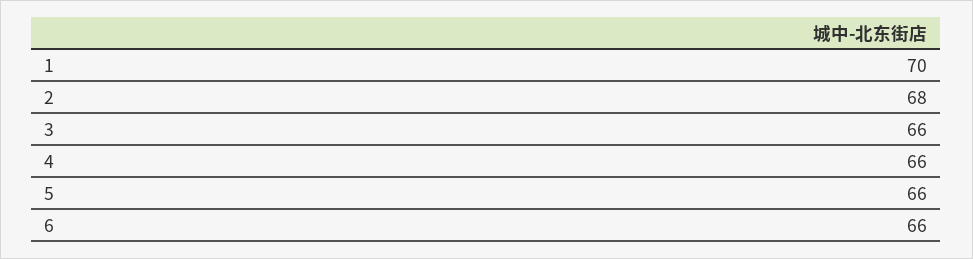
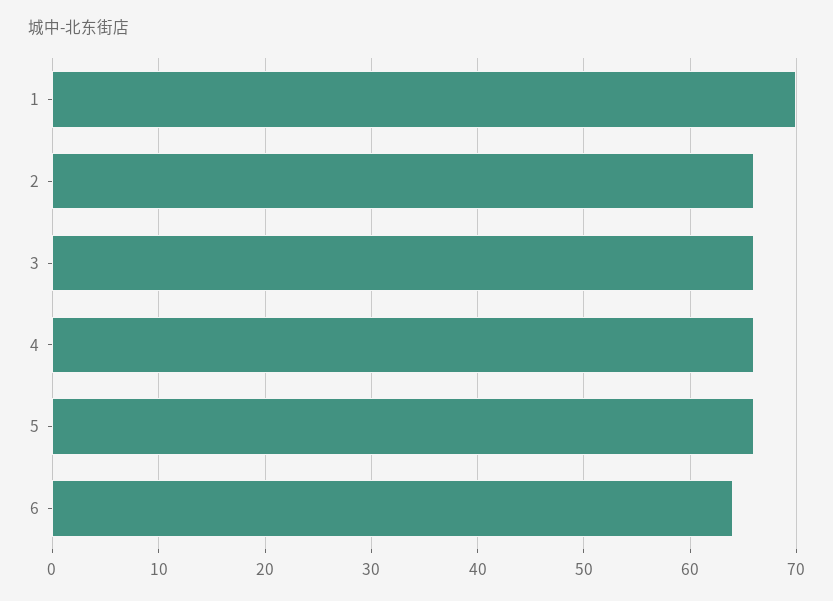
2: 68 -> 66
6: 66 -> 64

